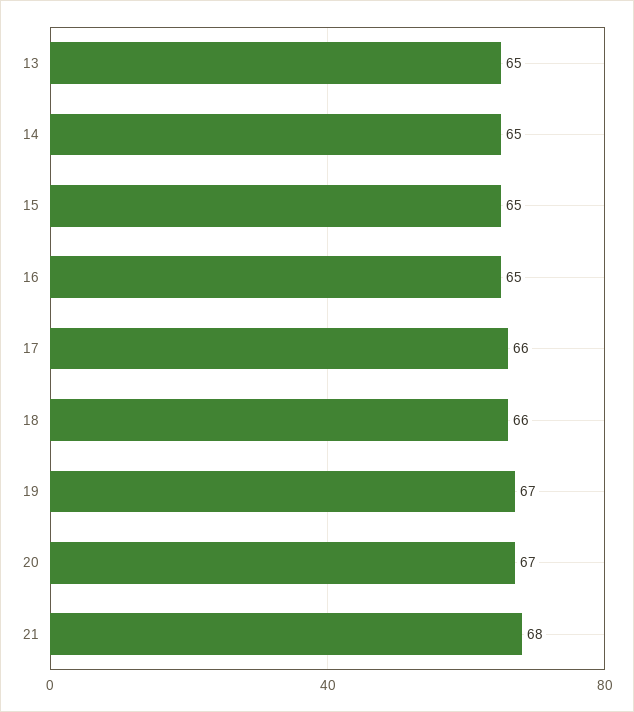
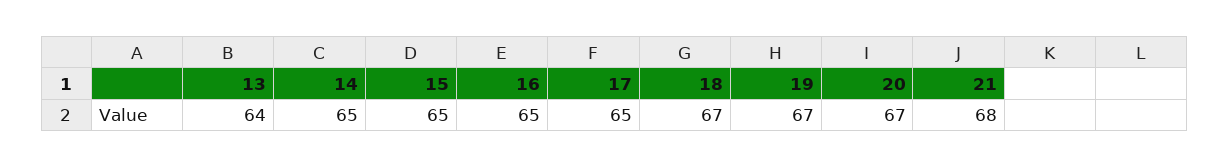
13: 65 -> 64
17: 66 -> 65
18: 66 -> 67

